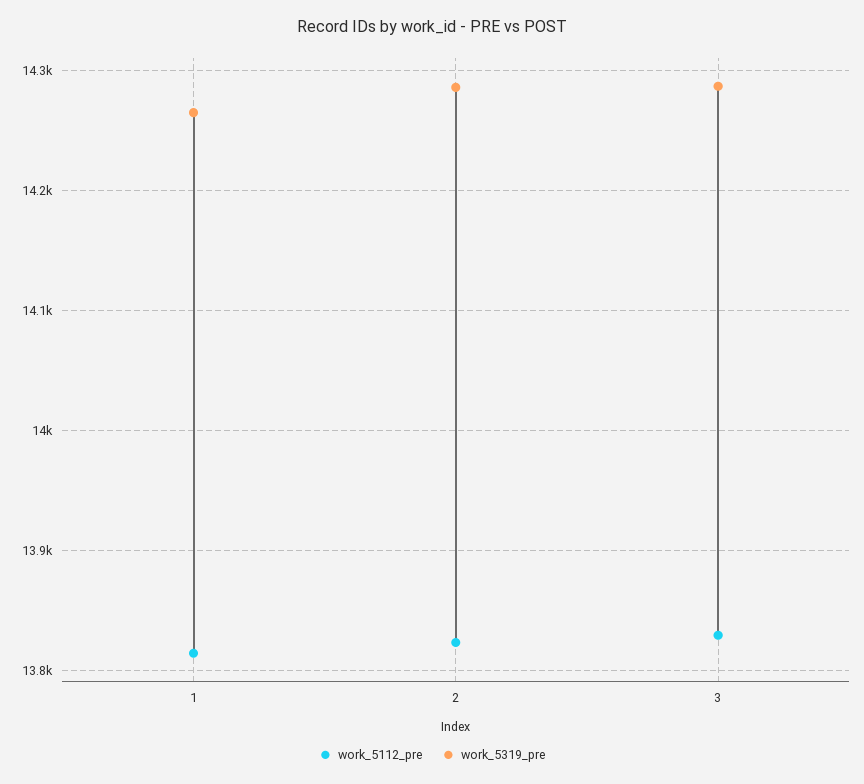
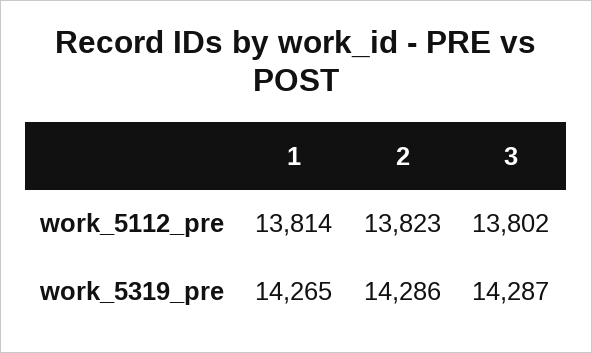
work_5112_pre, 3: 13830 -> 13802

